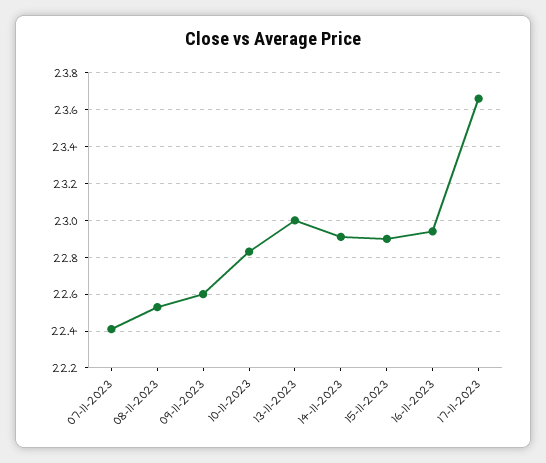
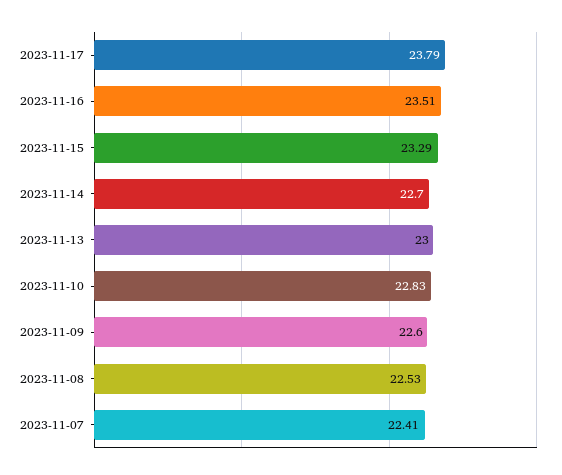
14-11-2023: 22.9 -> 22.7
15-11-2023: 22.9 -> 23.29
16-11-2023: 22.95 -> 23.51
17-11-2023: 23.65 -> 23.79

